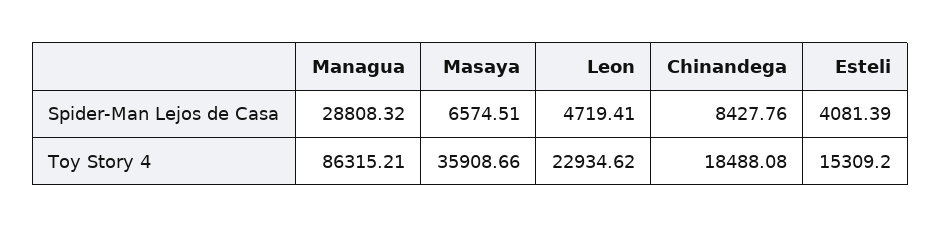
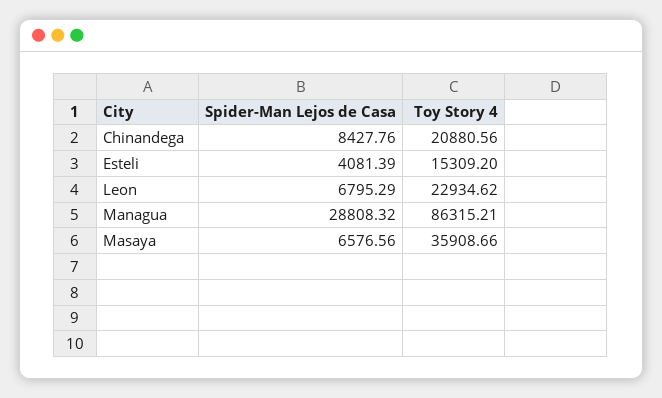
Masaya, Spider-Man Lejos de Casa: 6574.51 -> 6576.56
Leon, Spider-Man Lejos de Casa: 4719.41 -> 6795.29
Chinandega, Toy Story 4: 18488.08 -> 20880.56

